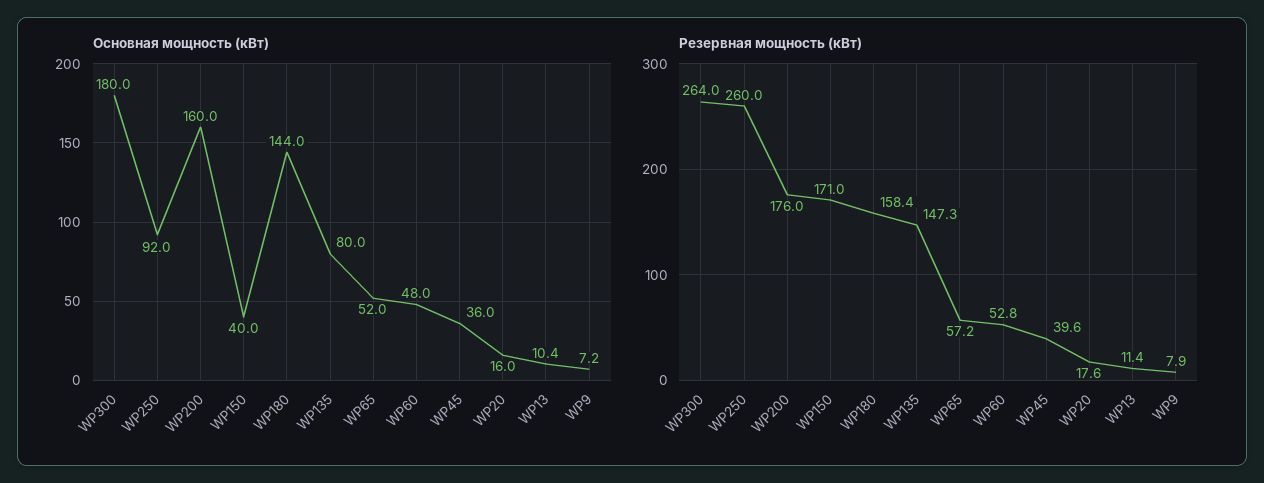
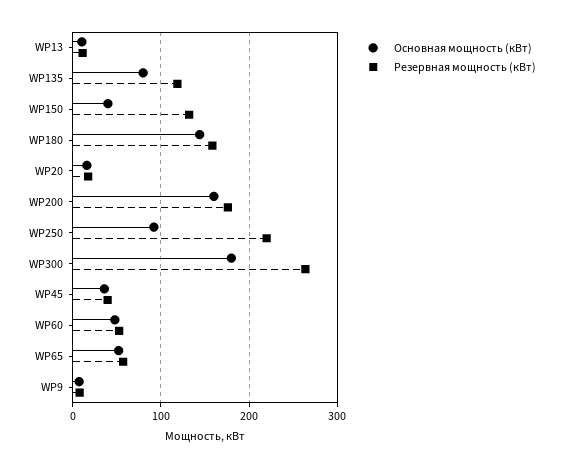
Резервная мощность (кВт), WP250: 260 -> 220
Резервная мощность (кВт), WP150: 171 -> 130
Резервная мощность (кВт), WP135: 147.3 -> 120

